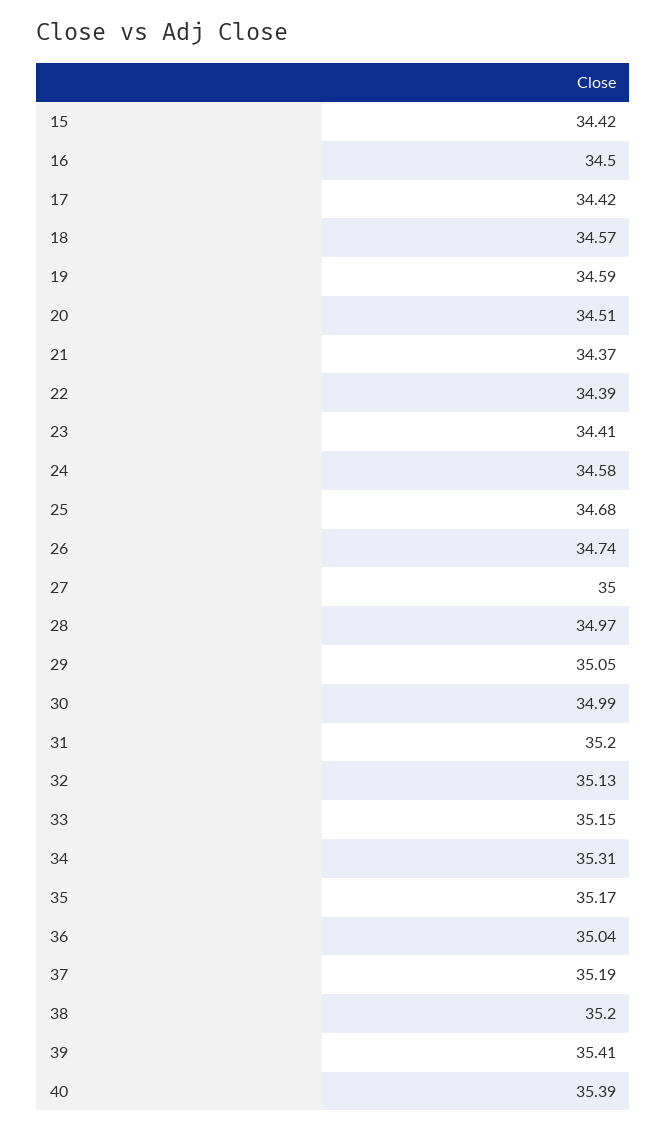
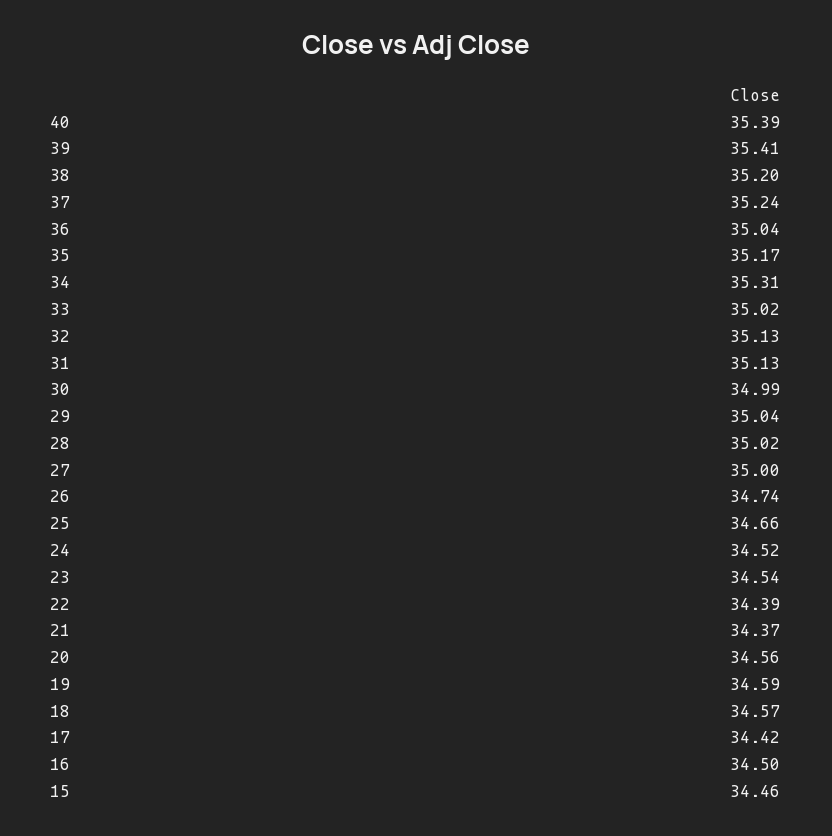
15: 34.42 -> 34.46
20: 34.51 -> 34.56
23: 34.41 -> 34.54
24: 34.58 -> 34.52
25: 34.68 -> 34.66
28: 34.97 -> 35.02
29: 35.05 -> 35.04
31: 35.2 -> 35.13
33: 35.15 -> 35.02
37: 35.19 -> 35.24

